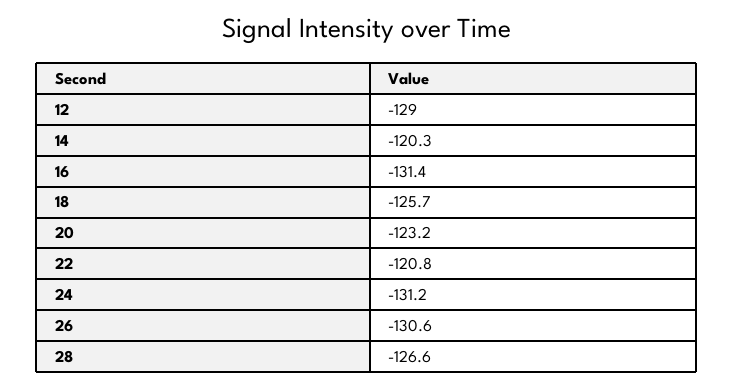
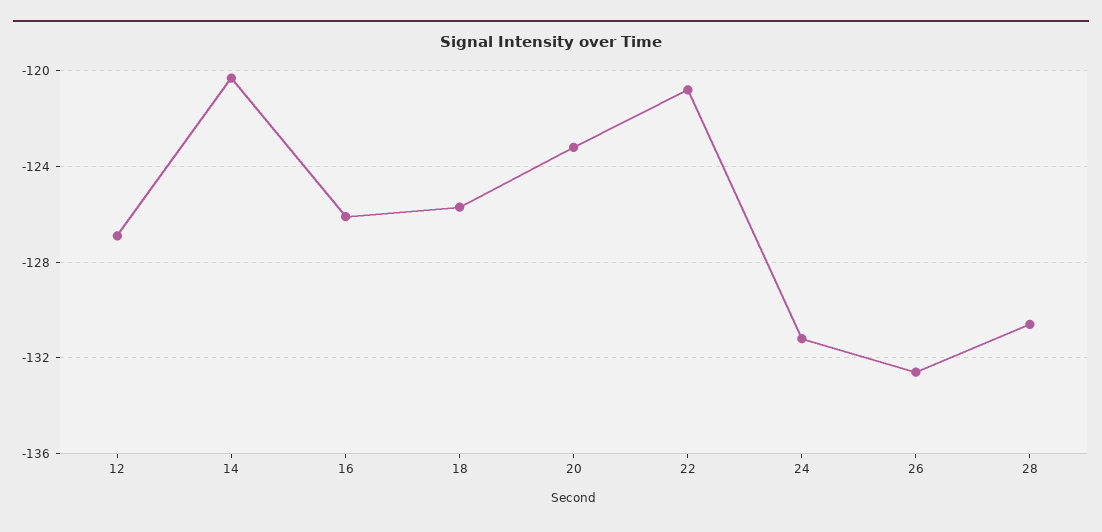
12: -129 -> -127
16: -131.4 -> -126
26: -130.6 -> -132.5
28: -126.6 -> -130.5

